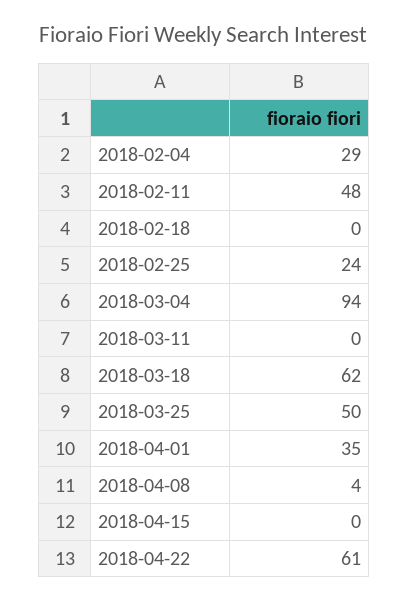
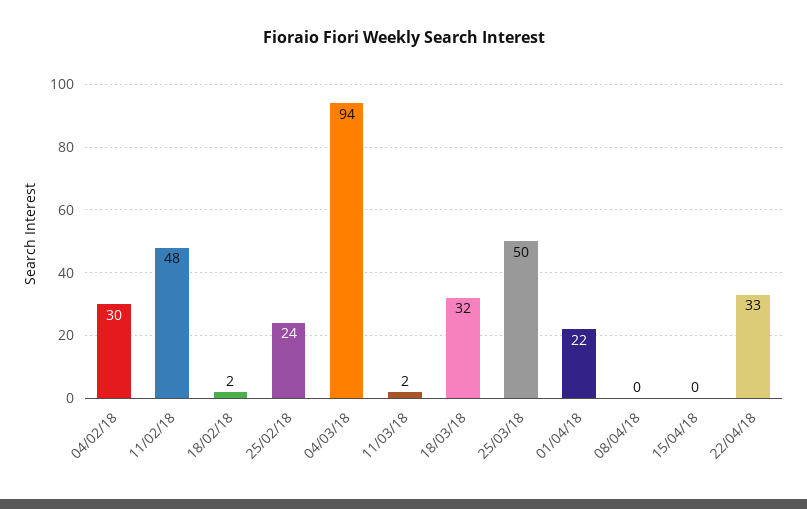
2018-02-04: 29 -> 30
2018-02-18: 0 -> 2
2018-03-11: 0 -> 2
2018-03-18: 62 -> 32
2018-04-01: 35 -> 22
2018-04-08: 4 -> 0
2018-04-22: 61 -> 33

